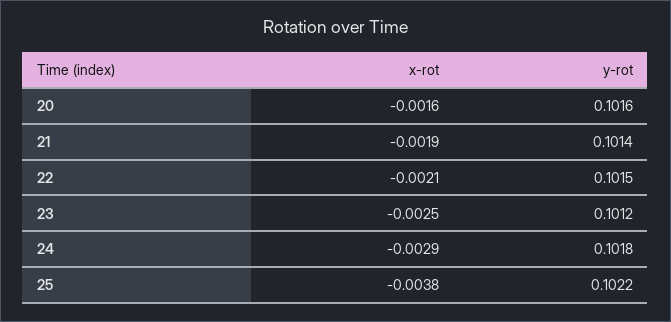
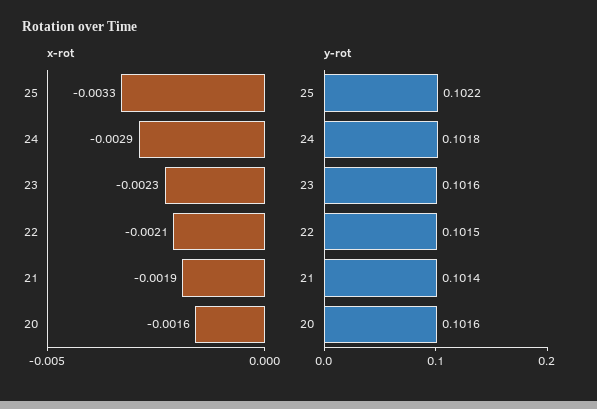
x-rot, 23: -0.0025 -> -0.0023
y-rot, 23: 0.1012 -> 0.1016
x-rot, 25: -0.0038 -> -0.0033

